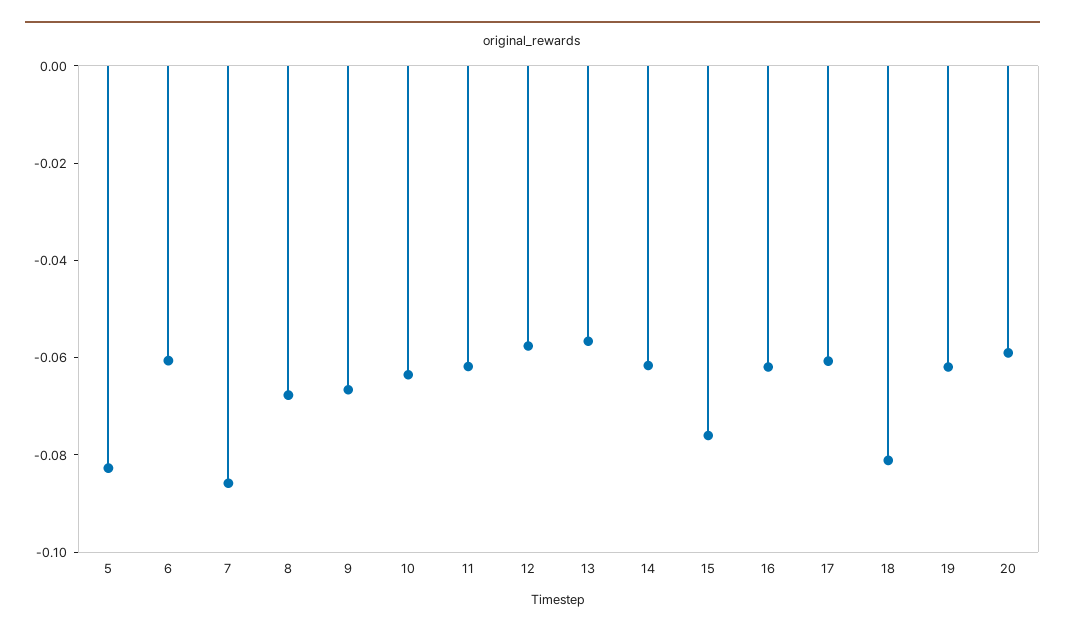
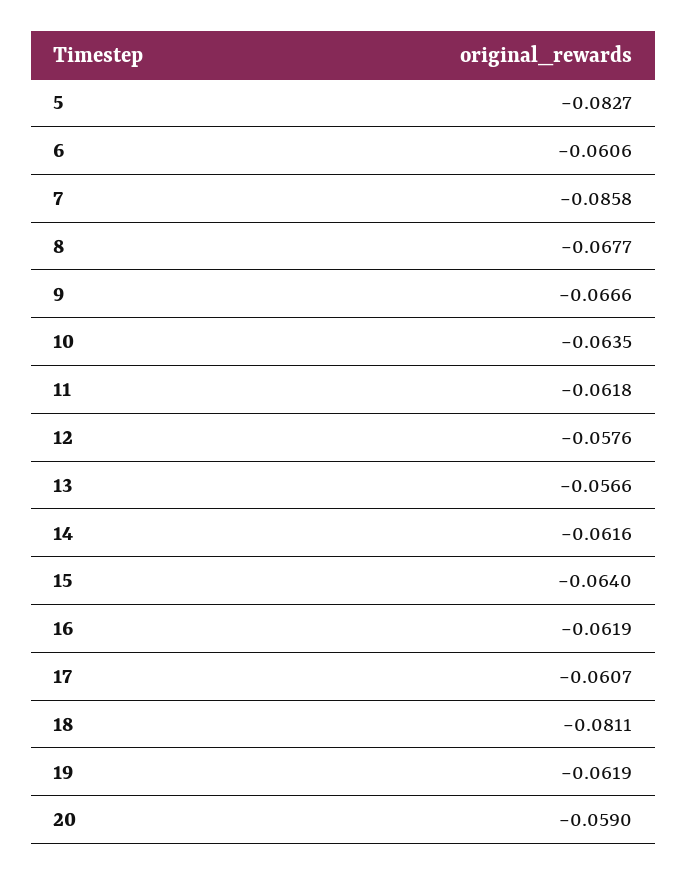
15: -0.075 -> -0.064

